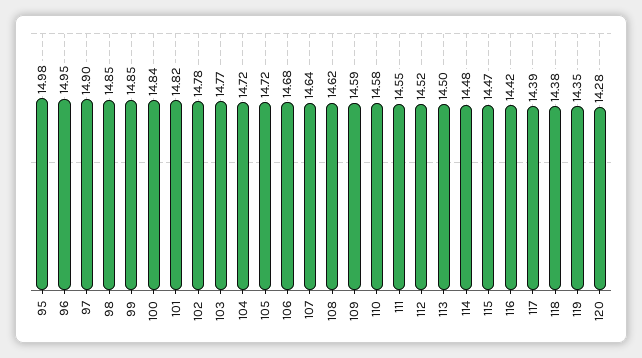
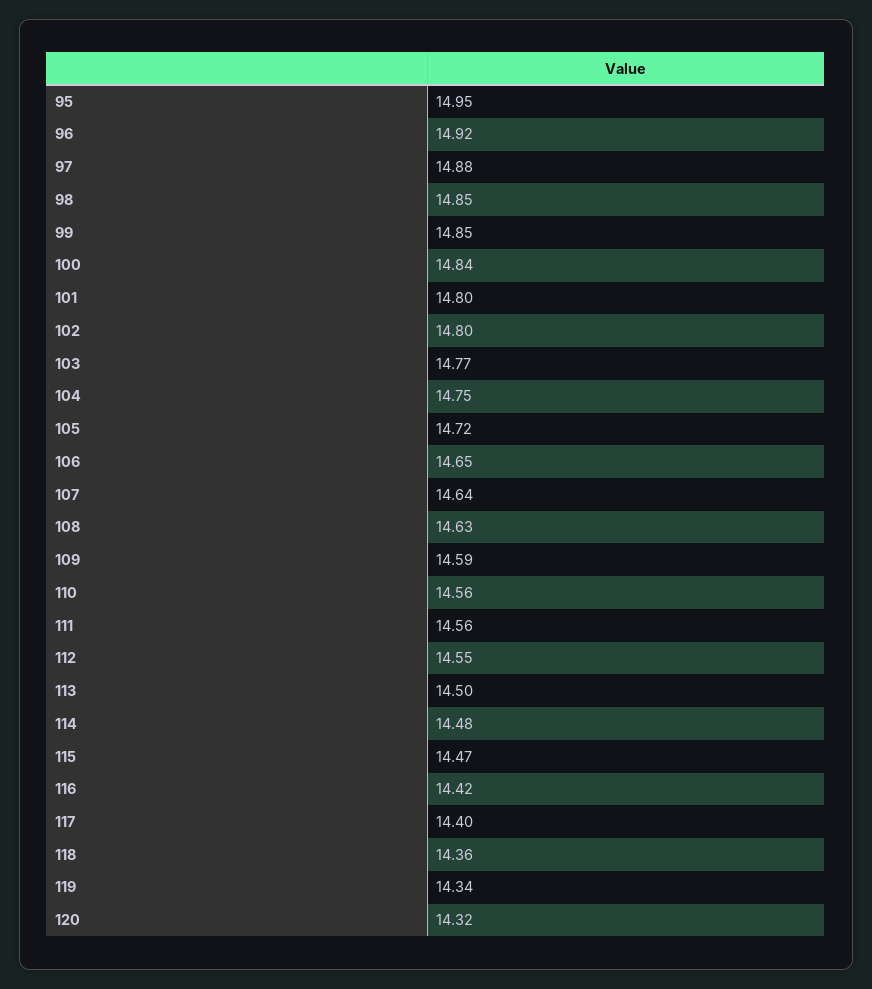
95: 14.98 -> 14.95
96: 14.95 -> 14.92
97: 14.9 -> 14.88
101: 14.82 -> 14.8
102: 14.78 -> 14.8
104: 14.72 -> 14.75
106: 14.68 -> 14.65
108: 14.62 -> 14.63
110: 14.58 -> 14.56
111: 14.55 -> 14.56
112: 14.52 -> 14.55
117: 14.39 -> 14.4
118: 14.38 -> 14.36
119: 14.35 -> 14.34
120: 14.28 -> 14.32

